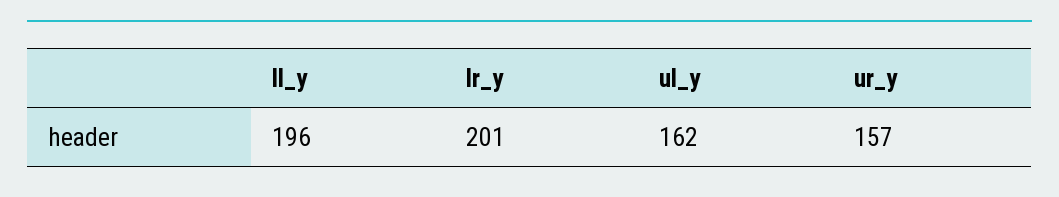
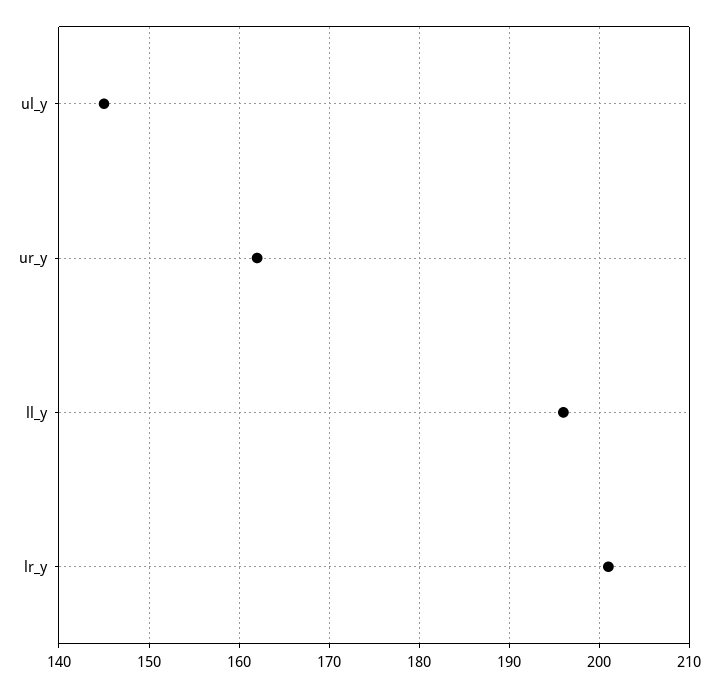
ul_y: 162 -> 145
ur_y: 157 -> 162

